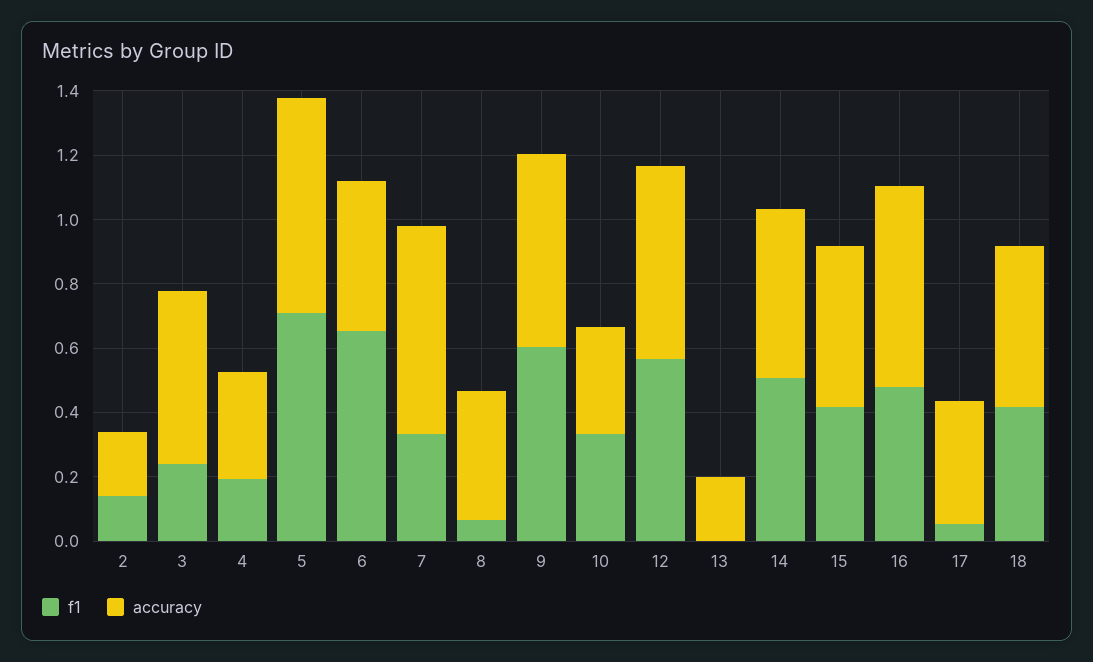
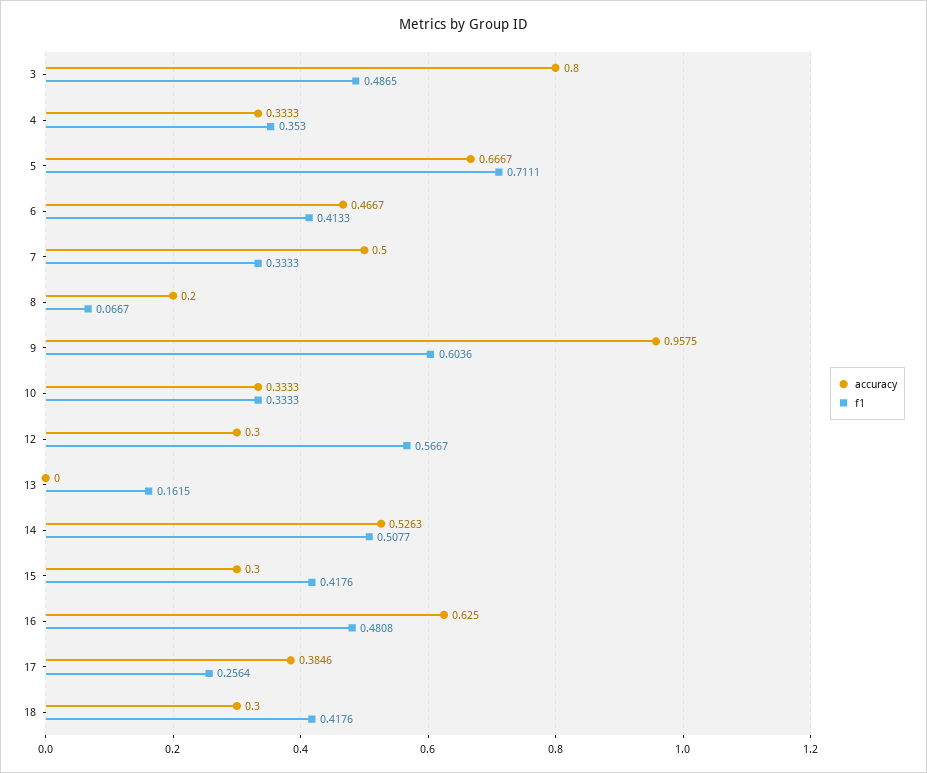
f1, 2: 0.15 -> none
accuracy, 2: 0.2 -> none
f1, 3: 0.25 -> 0.4865
accuracy, 3: 0.55 -> 0.8
f1, 4: 0.2 -> 0.353
f1, 6: 0.65 -> 0.4133
accuracy, 7: 0.65 -> 0.5
accuracy, 8: 0.4 -> 0.2
accuracy, 9: 0.6 -> 0.9575
accuracy, 12: 0.6 -> 0.3
f1, 13: 0 -> 0.1615
accuracy, 13: 0.2 -> 0
accuracy, 15: 0.5 -> 0.3
f1, 17: 0.05 -> 0.2564
accuracy, 18: 0.5 -> 0.3

